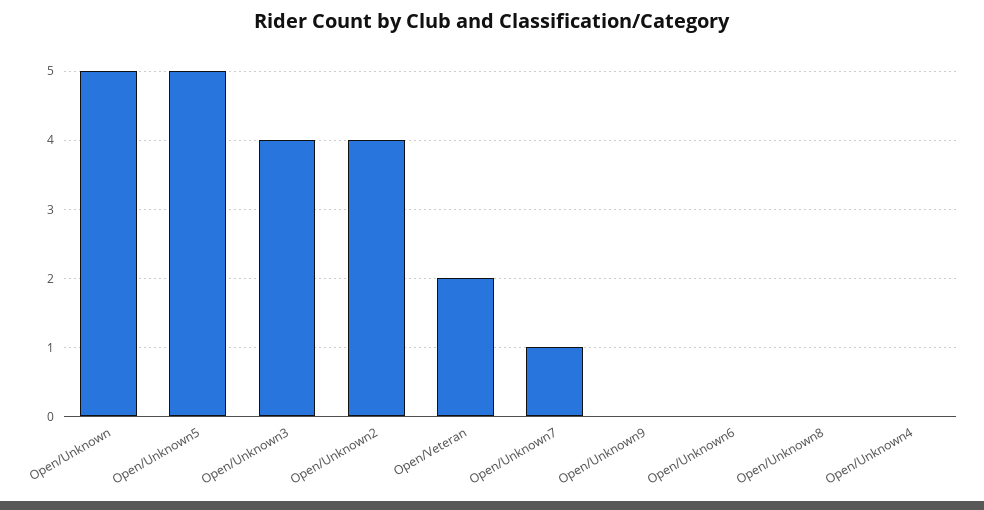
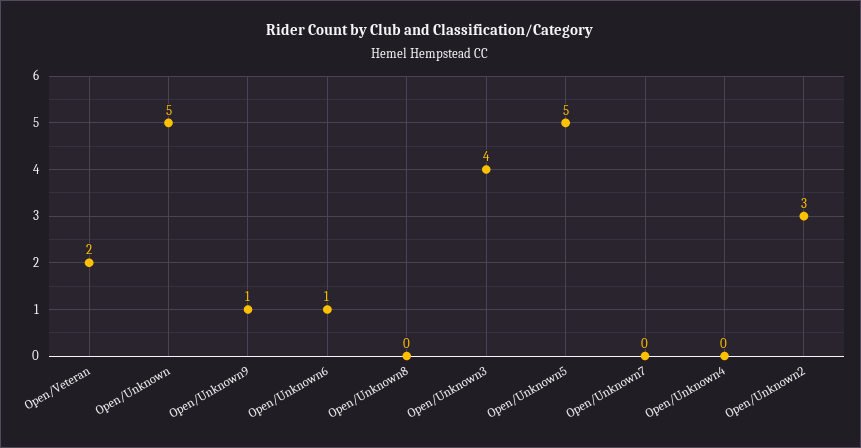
Open/Unknown2: 4 -> 3
Open/Unknown7: 1 -> 0
Open/Unknown9: 0 -> 1
Open/Unknown6: 0 -> 1

